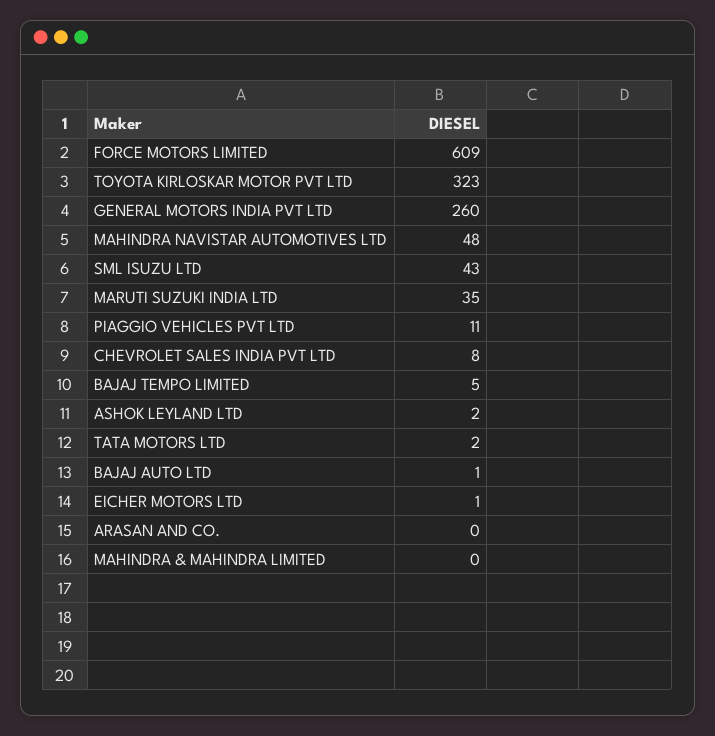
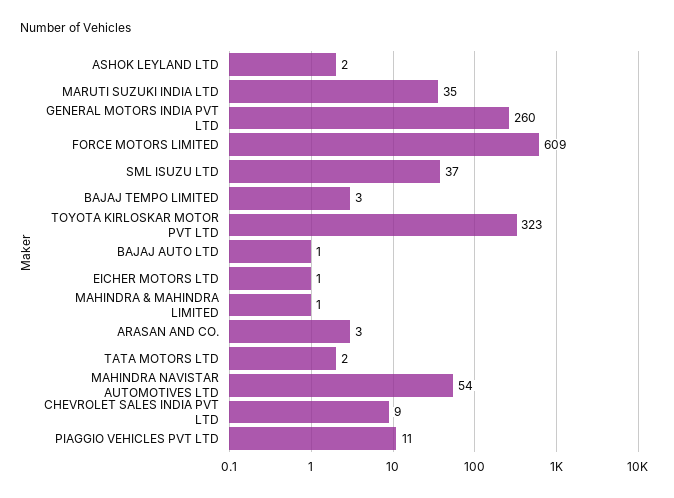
MAHINDRA NAVISTAR AUTOMOTIVES LTD: 48 -> 54
SML ISUZU LTD: 43 -> 37
CHEVROLET SALES INDIA PVT LTD: 8 -> 9
BAJAJ TEMPO LIMITED: 5 -> 3
ARASAN AND CO.: 0 -> 3
MAHINDRA & MAHINDRA LIMITED: 0 -> 1

